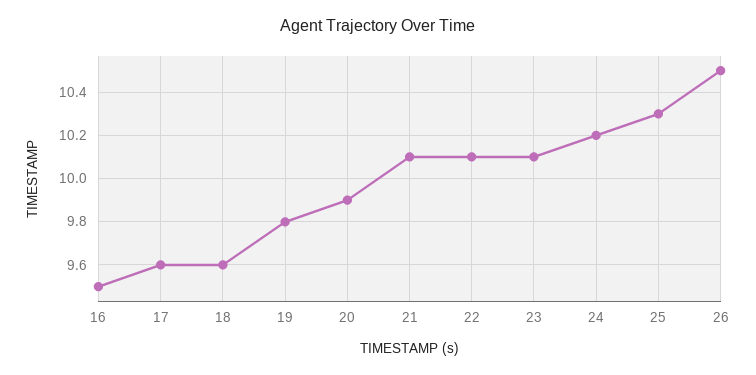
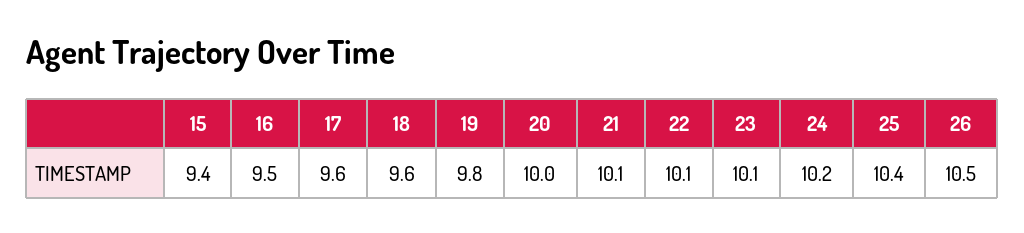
20: 9.9 -> 10
25: 10.3 -> 10.4
15: none -> 9.4

